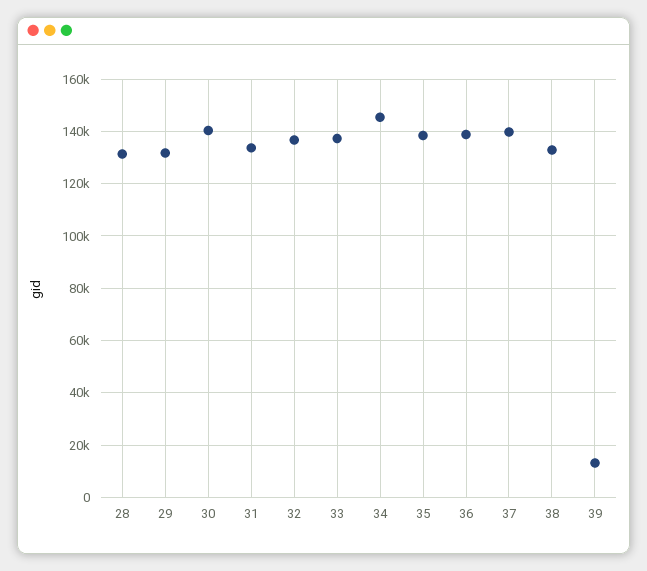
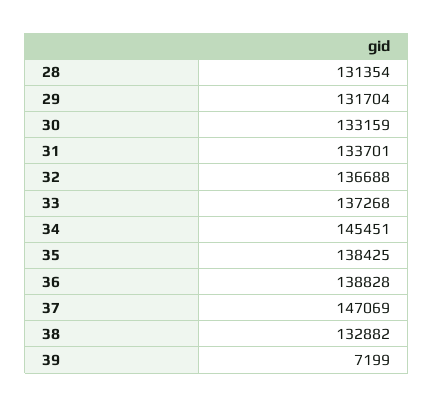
30: 140000 -> 133159
37: 140000 -> 147069
39: 12500 -> 7199

